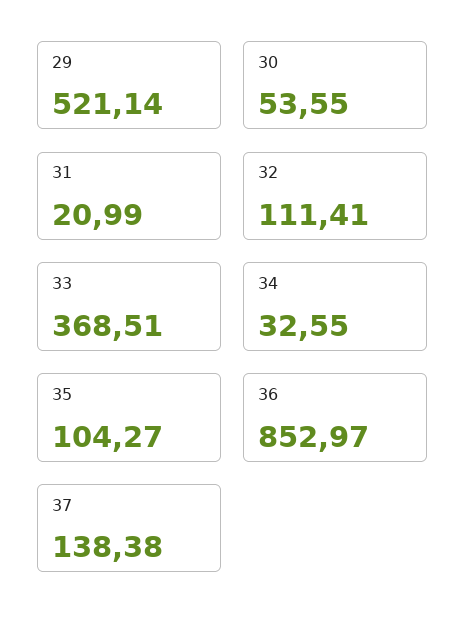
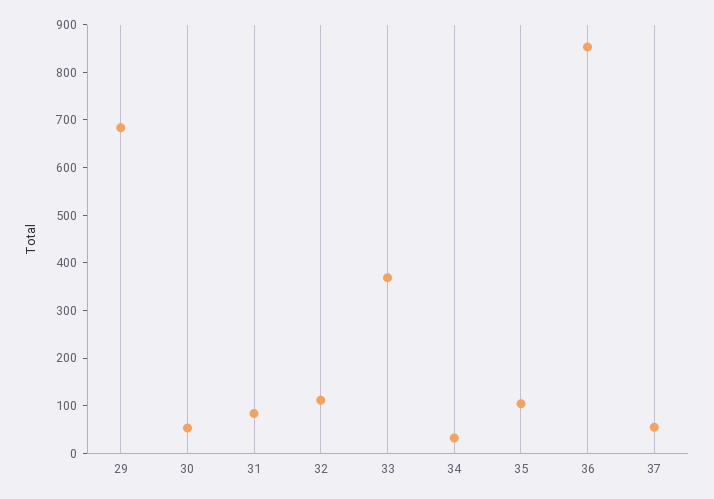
29: 521.14 -> 680
31: 20.99 -> 80
37: 138.38 -> 60

